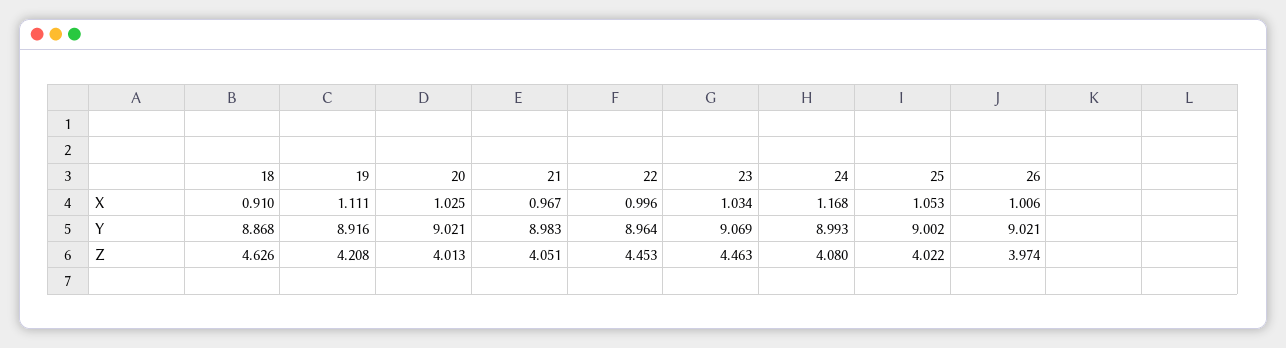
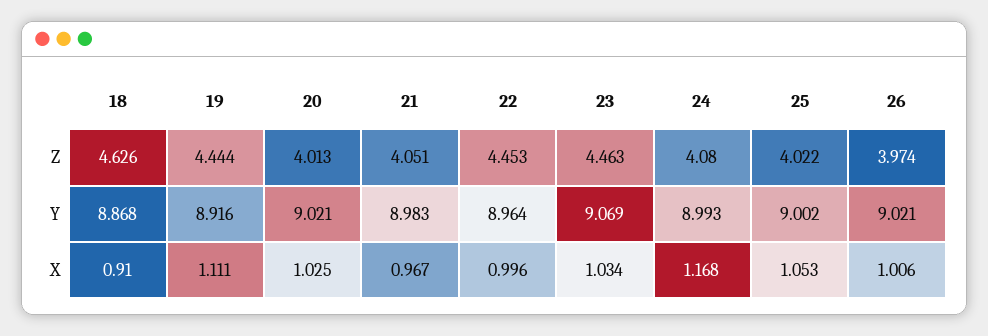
19, Z: 4.208 -> 4.444

